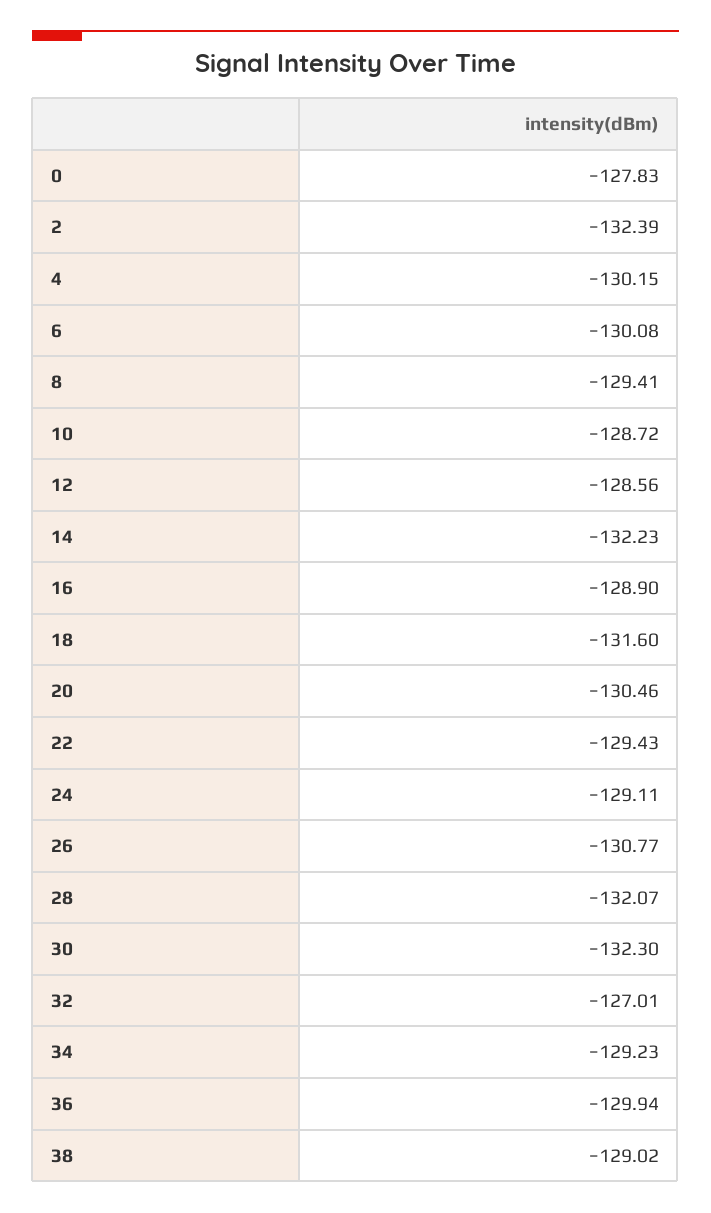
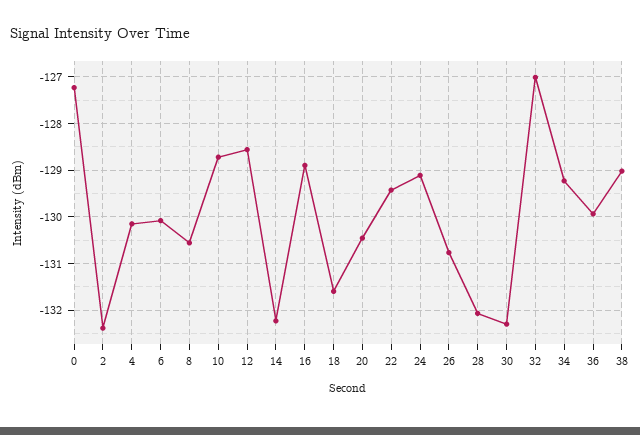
0: -127.83 -> -127.2
8: -129.41 -> -130.6

